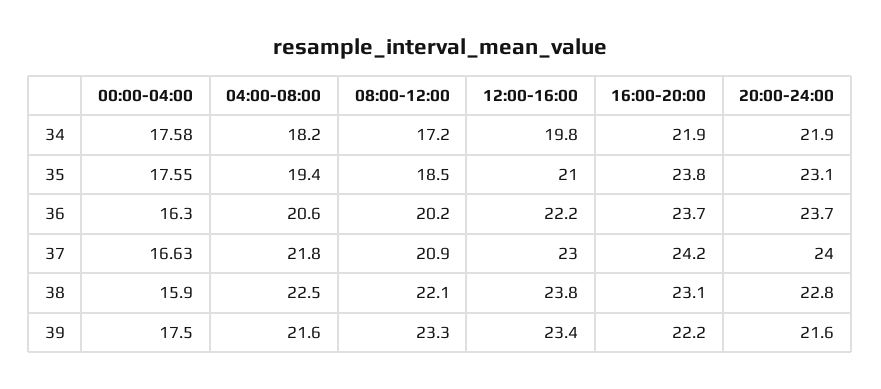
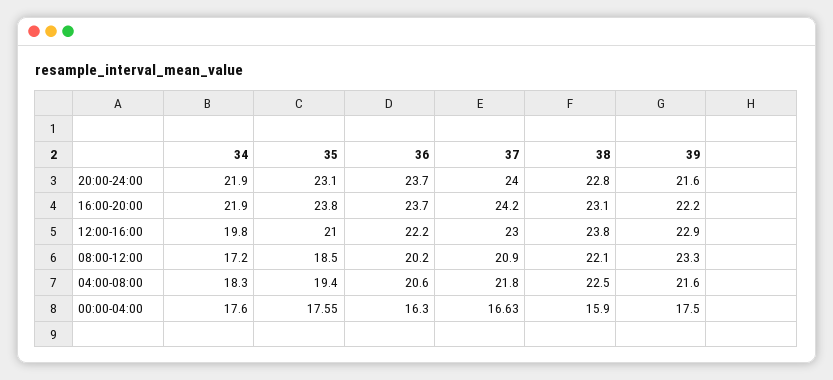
00:00-04:00, 34: 17.58 -> 17.6
04:00-08:00, 34: 18.2 -> 18.3
12:00-16:00, 39: 23.4 -> 22.9

